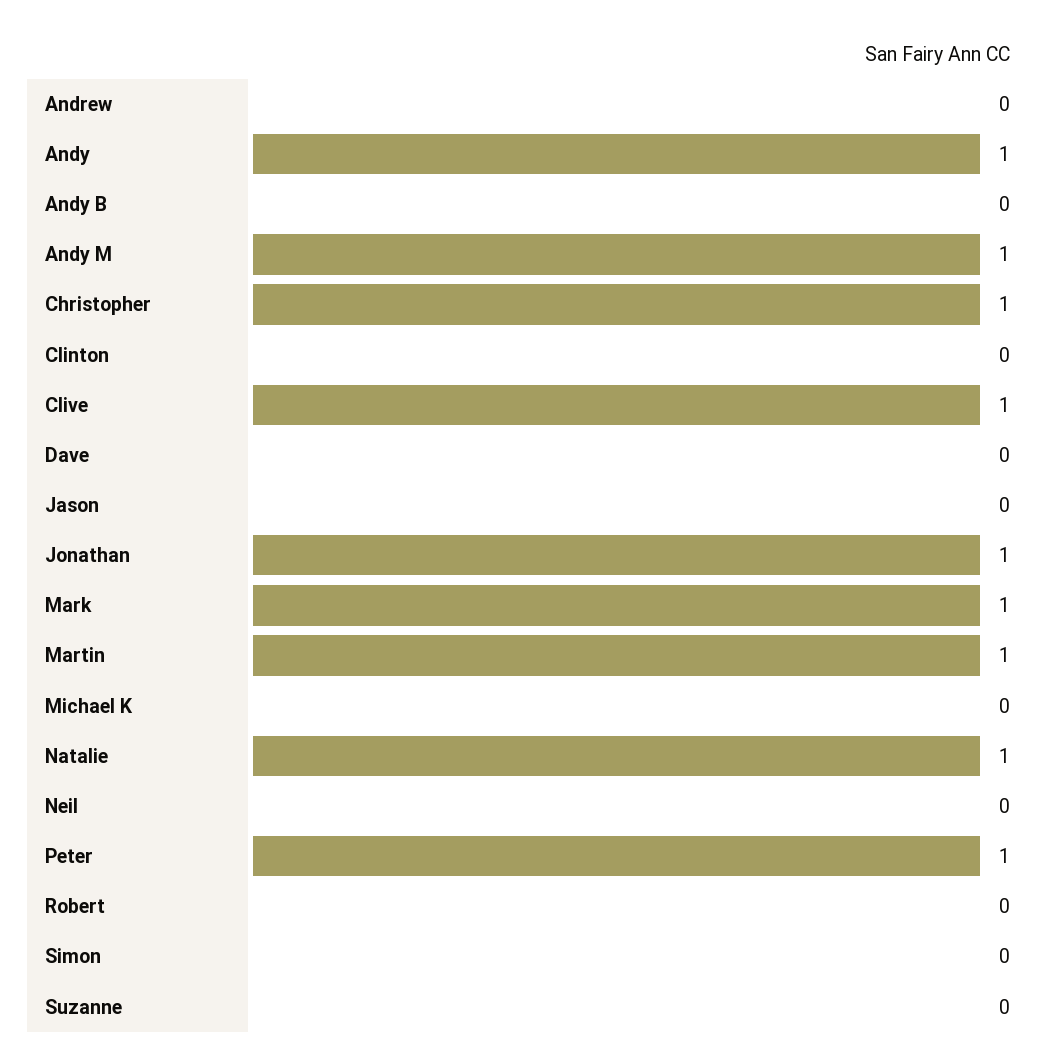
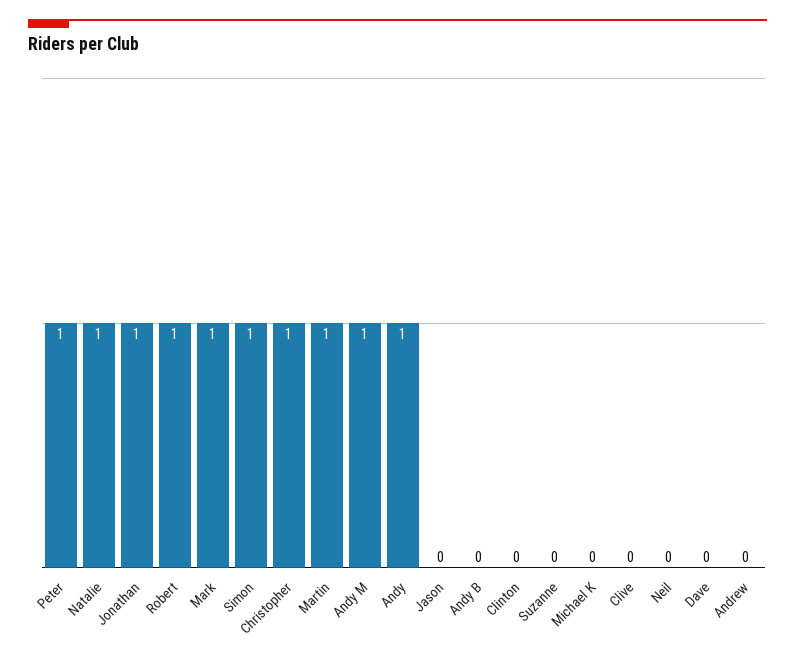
Clive: 1 -> 0
Robert: 0 -> 1
Simon: 0 -> 1

